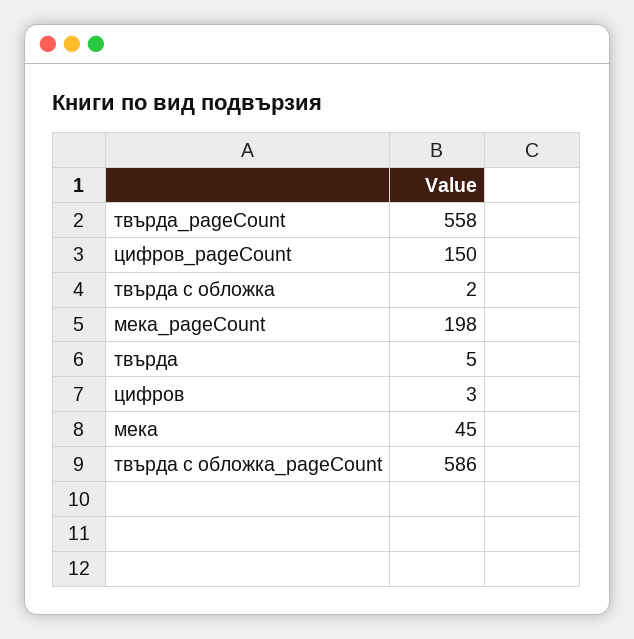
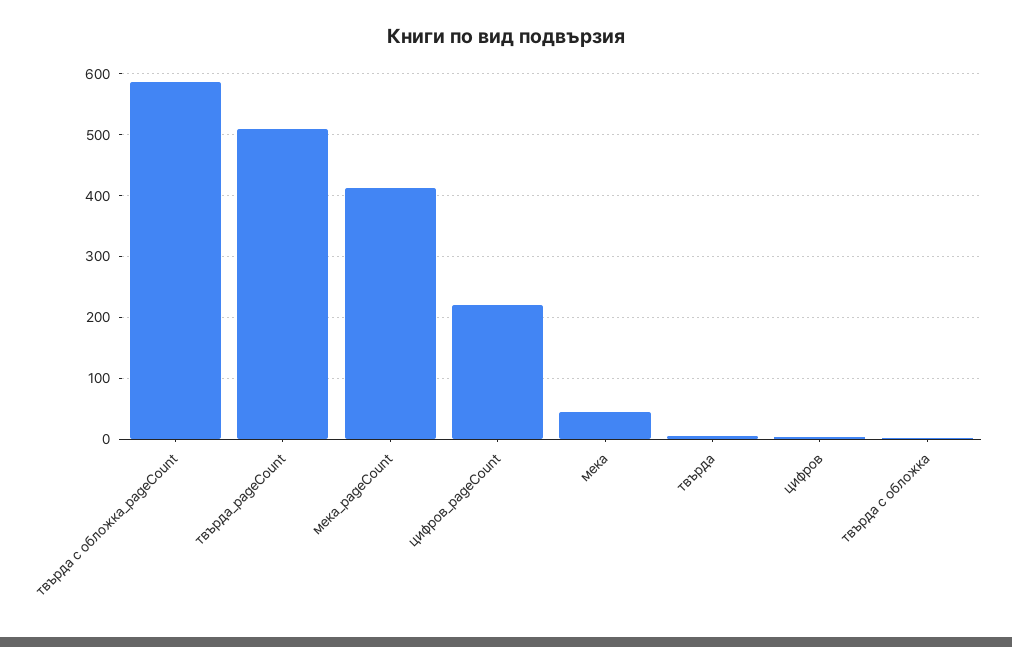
твърда_pageCount: 558 -> 510
цифров_pageCount: 150 -> 220
мека_pageCount: 198 -> 410

